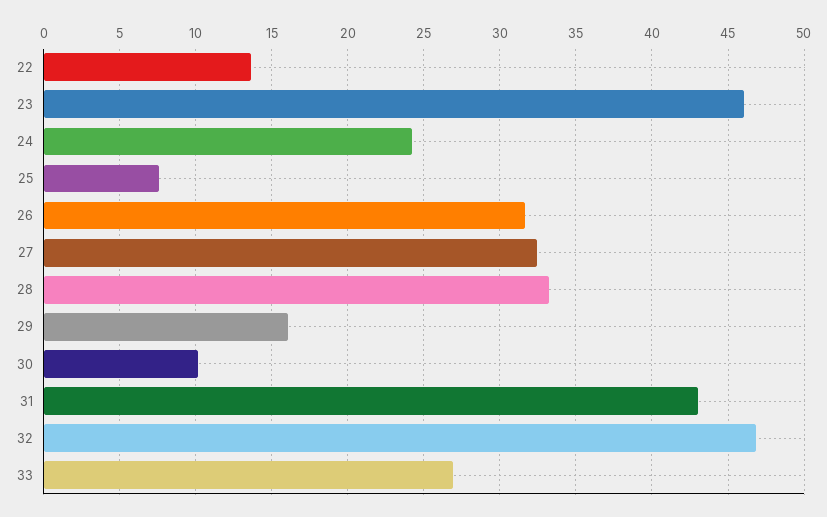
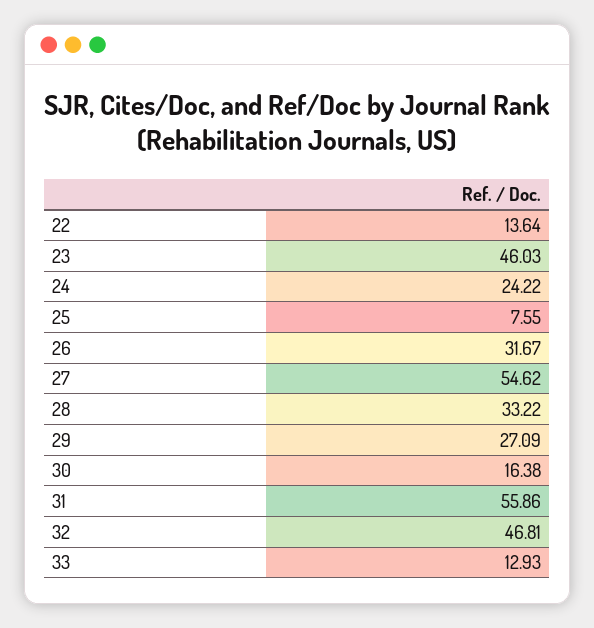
27: 32.5 -> 54.62
29: 16 -> 27.09
30: 10 -> 16.38
31: 43 -> 55.86
33: 27 -> 12.93

